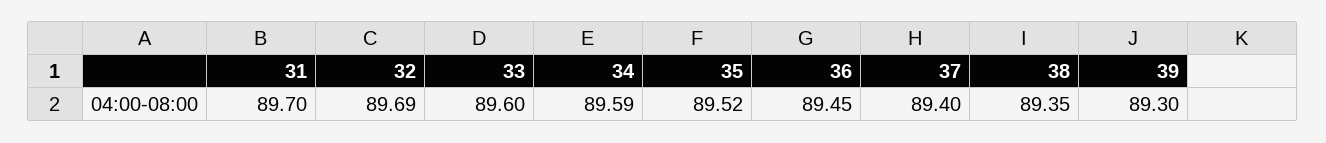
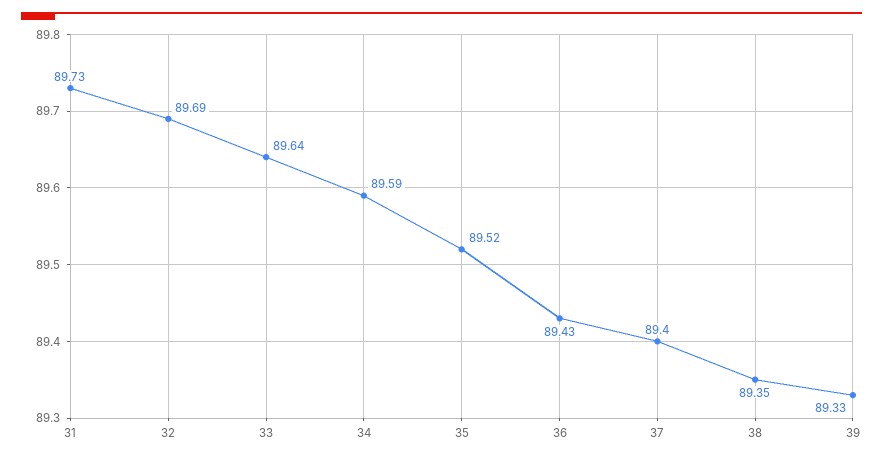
31: 89.7 -> 89.73
33: 89.6 -> 89.64
36: 89.45 -> 89.43
39: 89.3 -> 89.33

